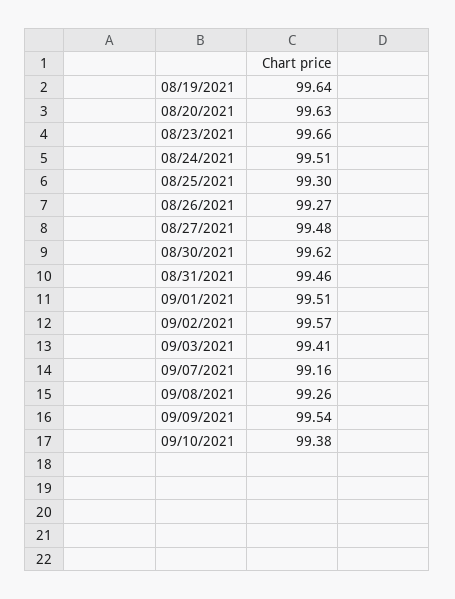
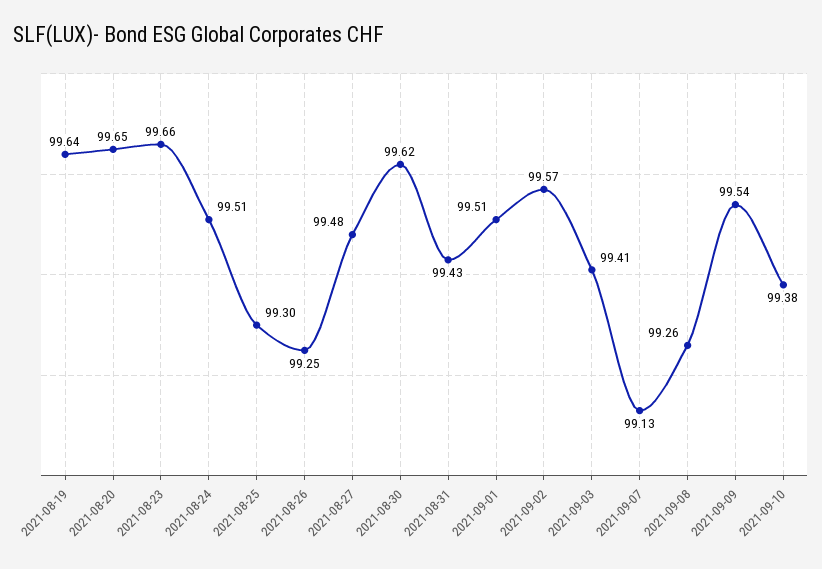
08/20/2021: 99.63 -> 99.65
08/26/2021: 99.27 -> 99.25
08/31/2021: 99.46 -> 99.43
09/07/2021: 99.16 -> 99.13

